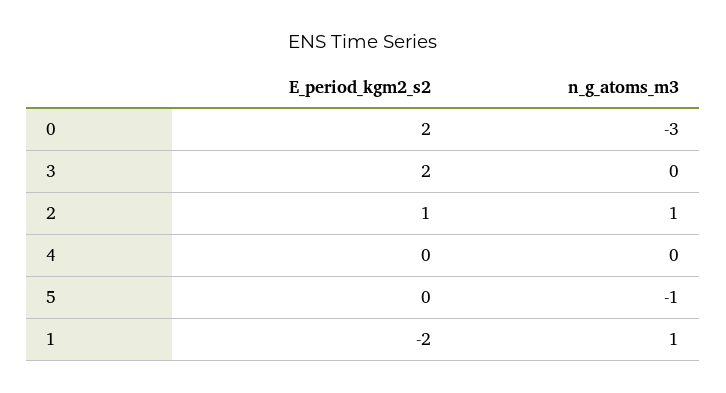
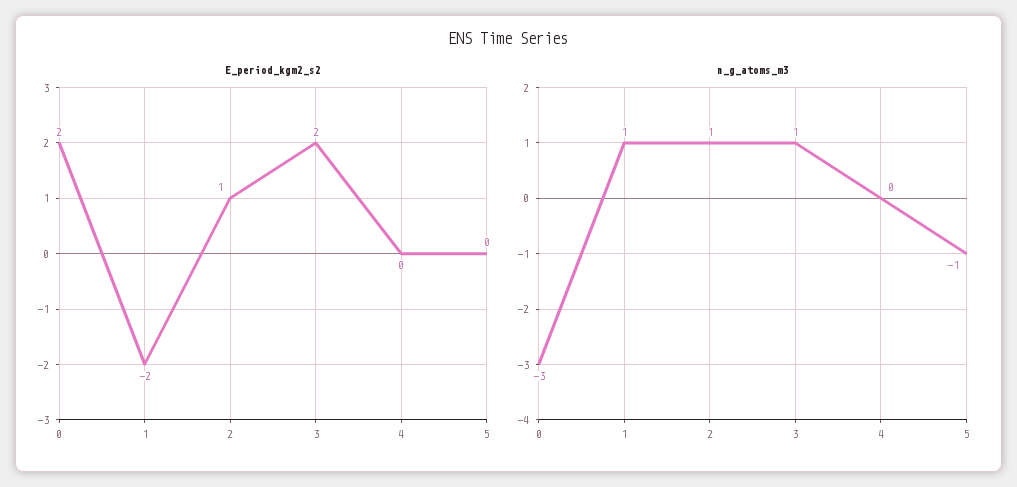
n_g_atoms_m3, 3: 0 -> 1

